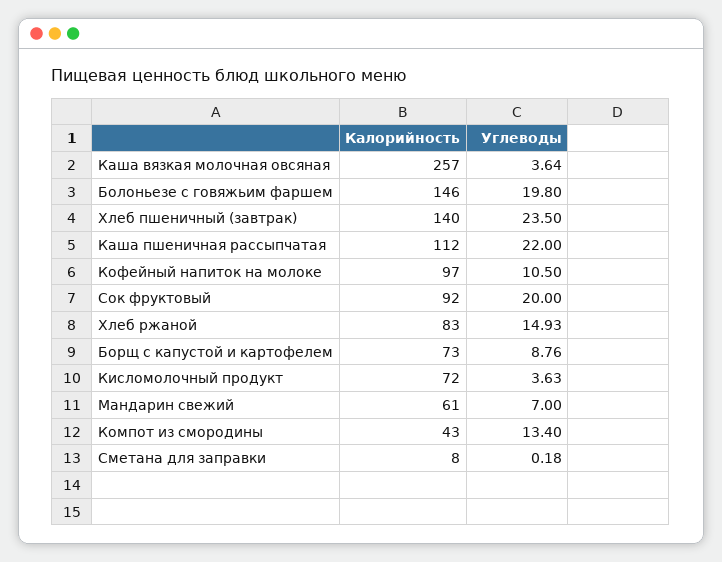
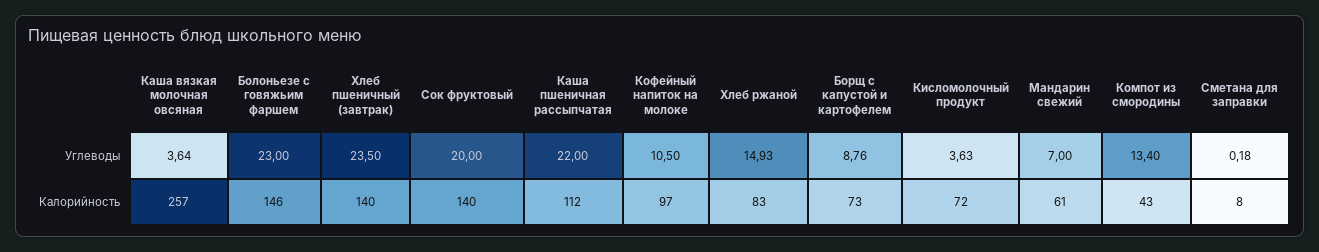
Углеводы, Болоньезе с говяжьим фаршем: 19.8 -> 23
Калорийность, Сок фруктовый: 92 -> 140

